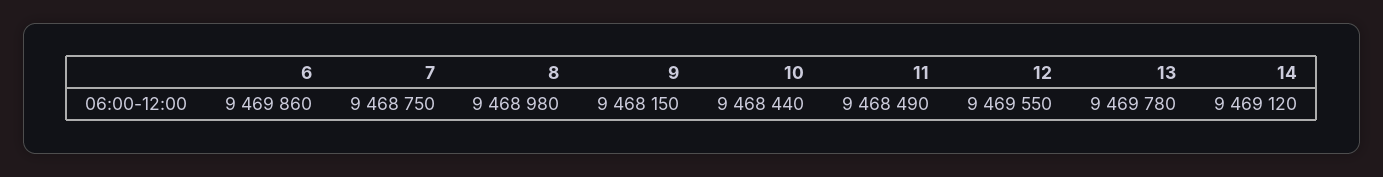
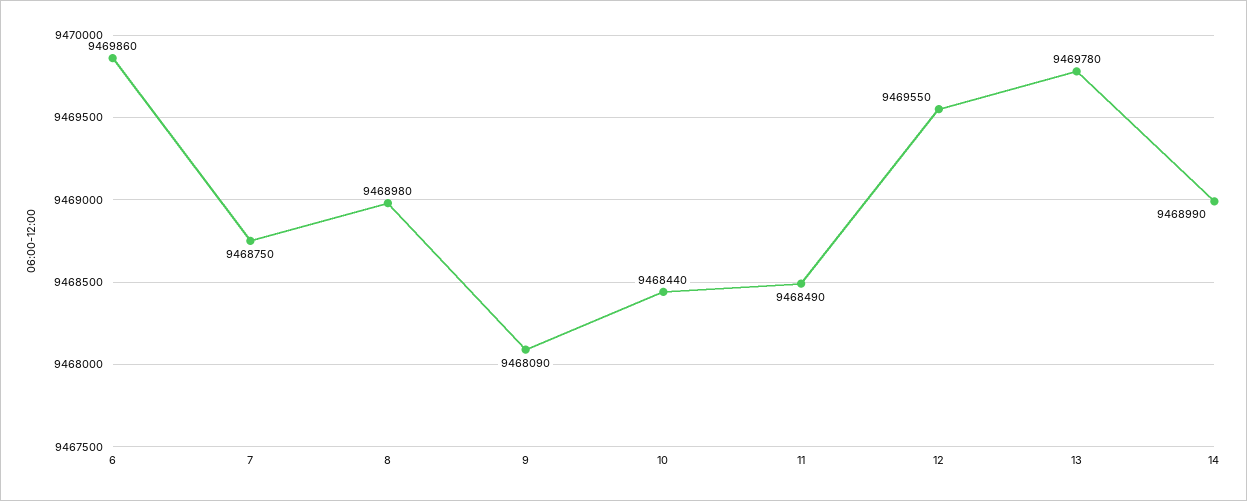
9: 9468150 -> 9468090
14: 9469120 -> 9468990

